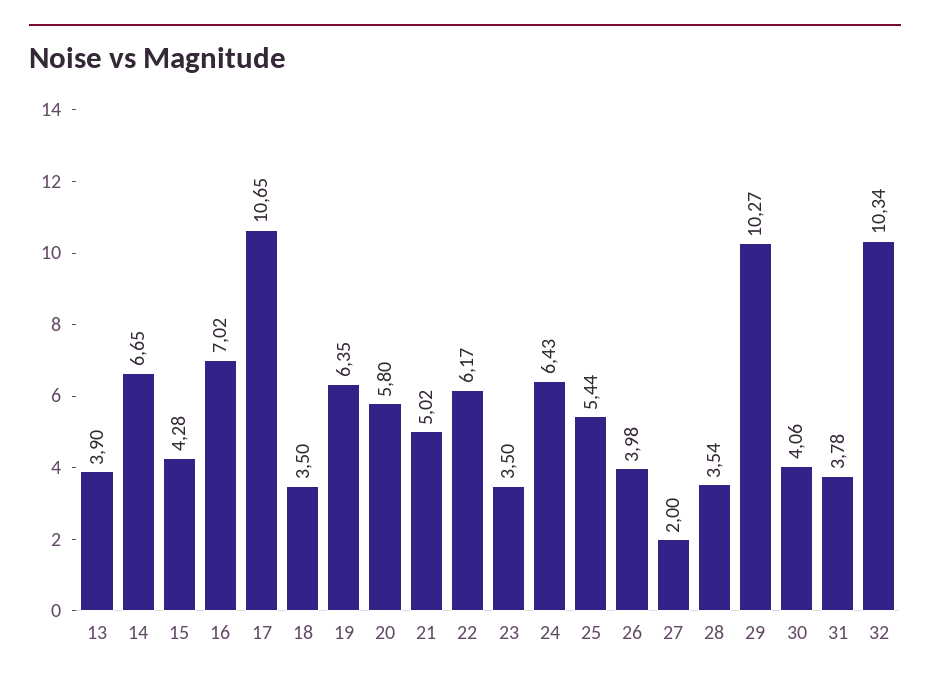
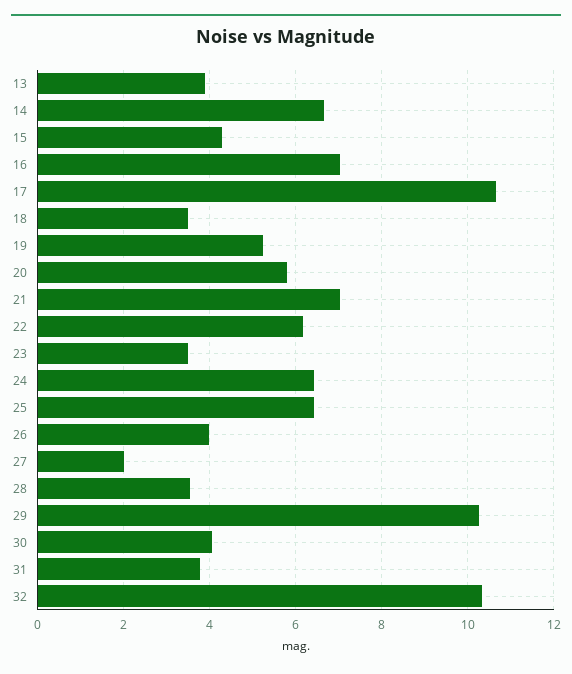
19: 6.35 -> 5.2
21: 5.02 -> 7
25: 5.44 -> 6.4

